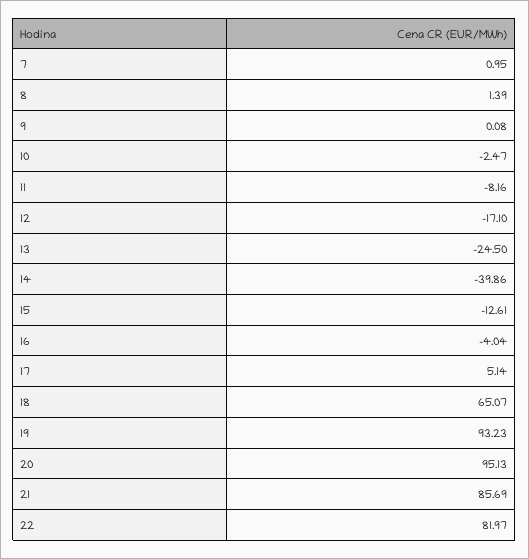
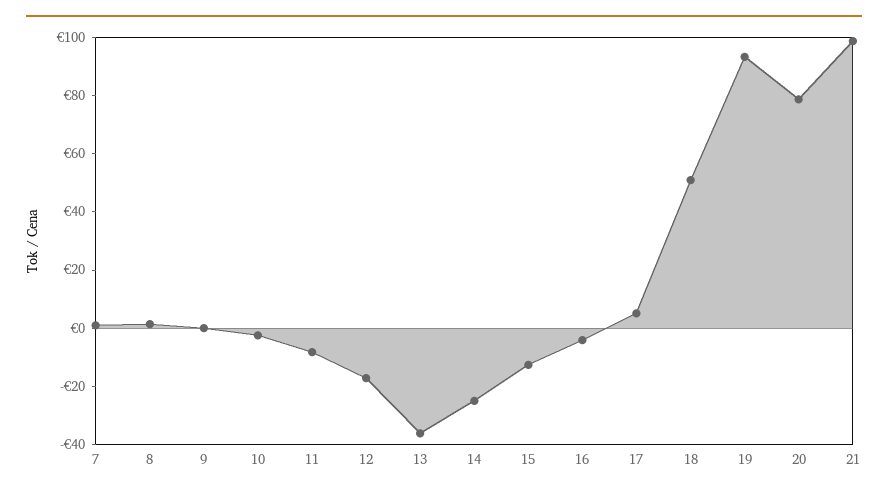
13: -24.5 -> -35
14: -39.86 -> -25
18: 65.07 -> 50
20: 95.13 -> 80
21: 85.69 -> 100
22: 81.97 -> none

